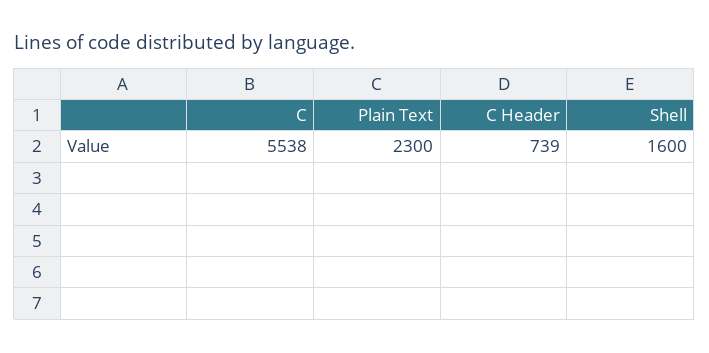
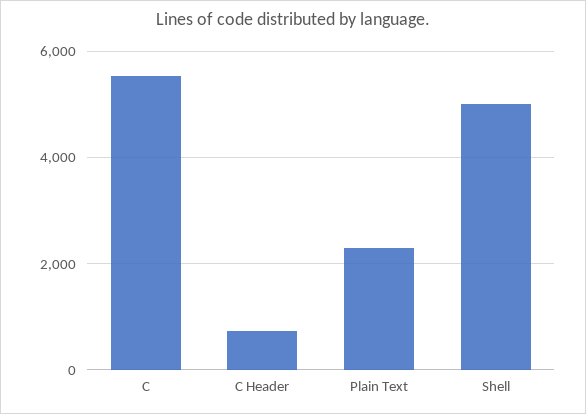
Shell: 1600 -> 5000

